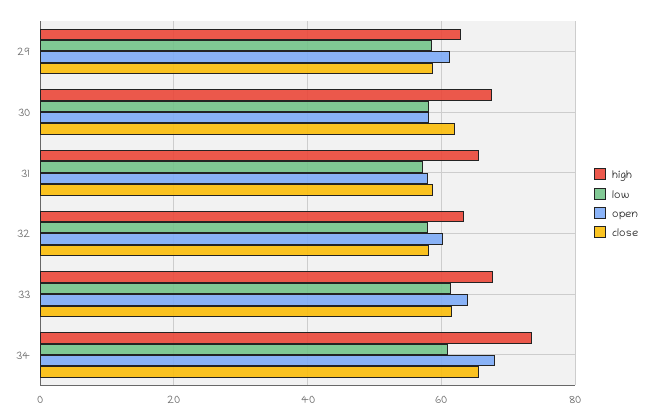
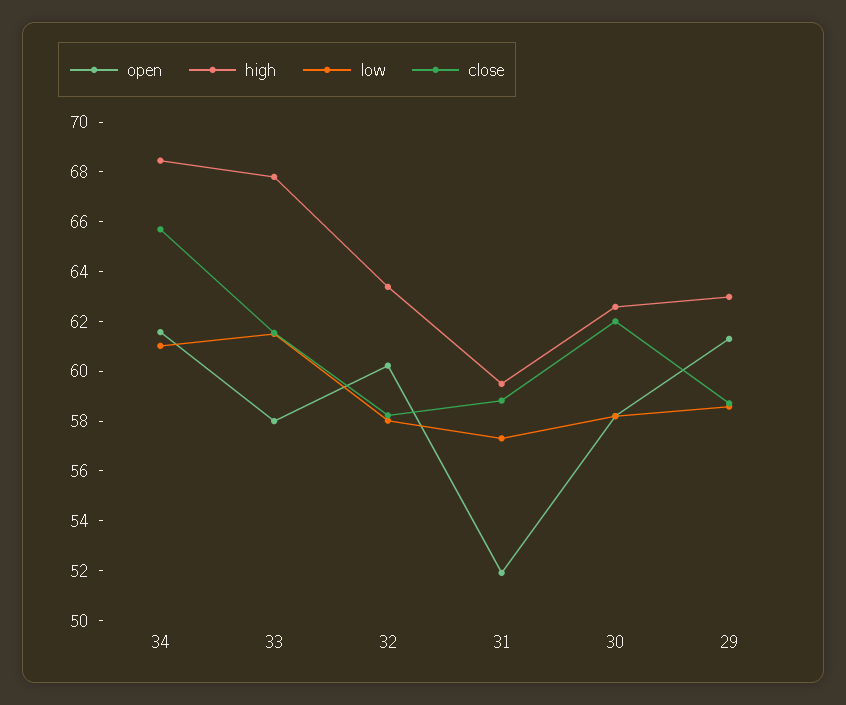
high, 30: 68 -> 62.5
high, 31: 66 -> 59.5
open, 31: 58 -> 52
open, 33: 64 -> 58
high, 34: 74 -> 68.5
open, 34: 68 -> 61.5

